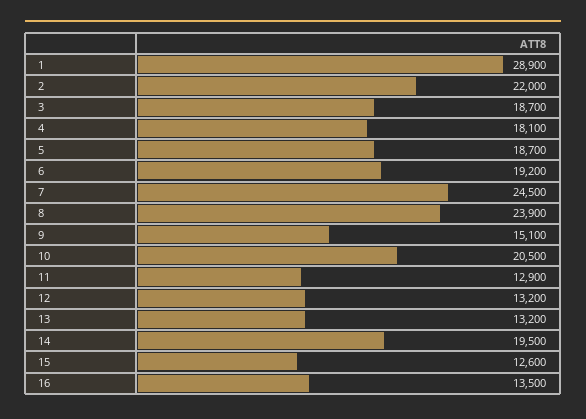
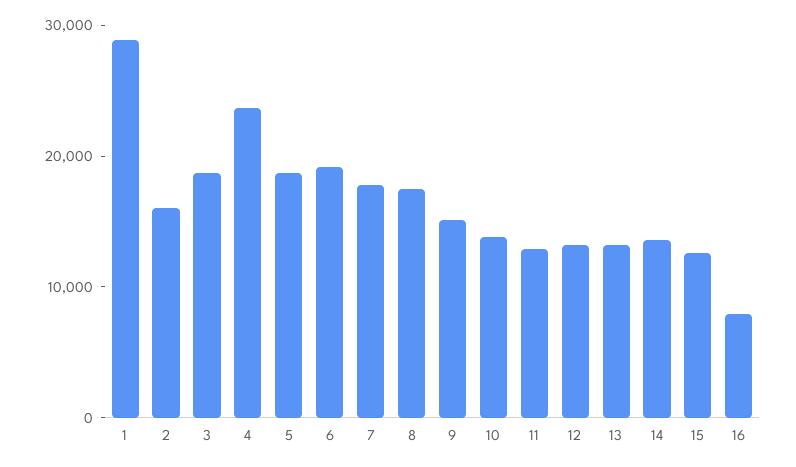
2: 22000 -> 16000
4: 18100 -> 24000
7: 24500 -> 18000
8: 23900 -> 18000
10: 20500 -> 14000
14: 19500 -> 14000
16: 13500 -> 8000

